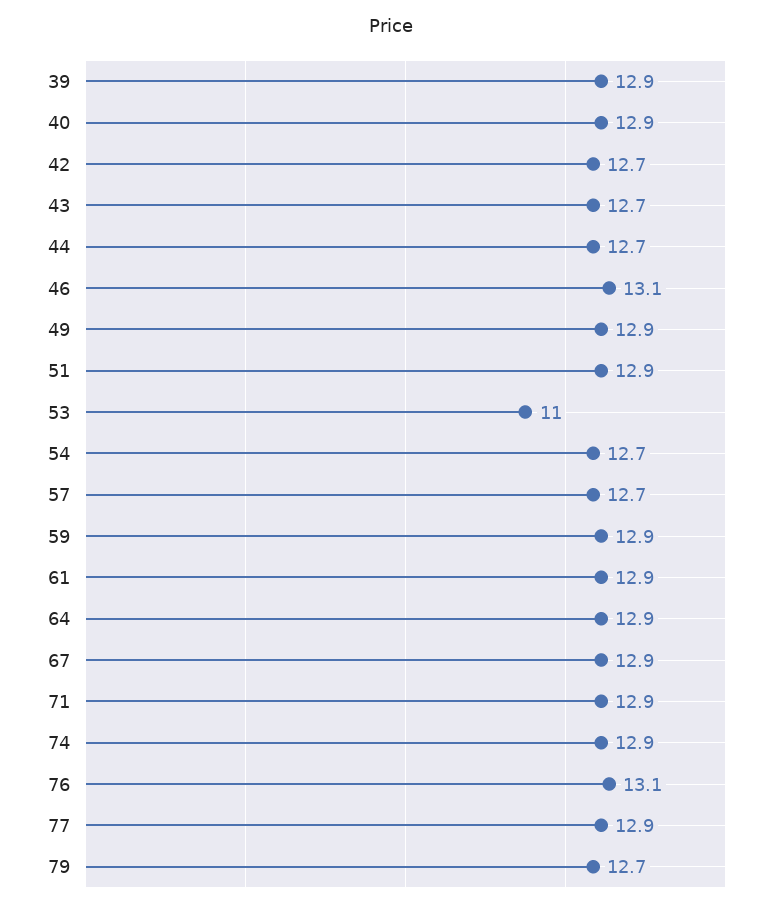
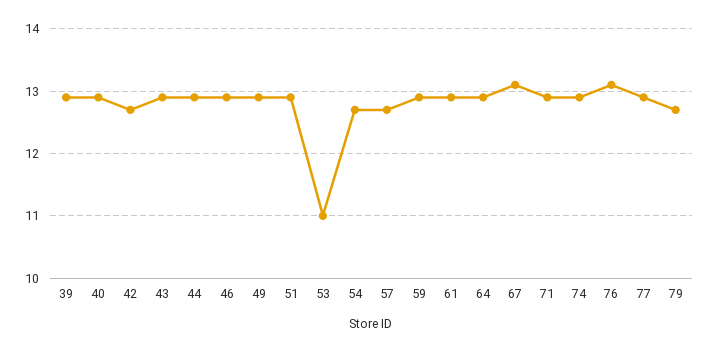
43: 12.7 -> 12.9
44: 12.7 -> 12.9
46: 13.1 -> 12.9
67: 12.9 -> 13.1

